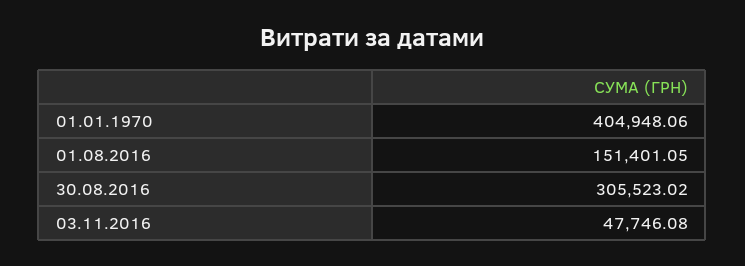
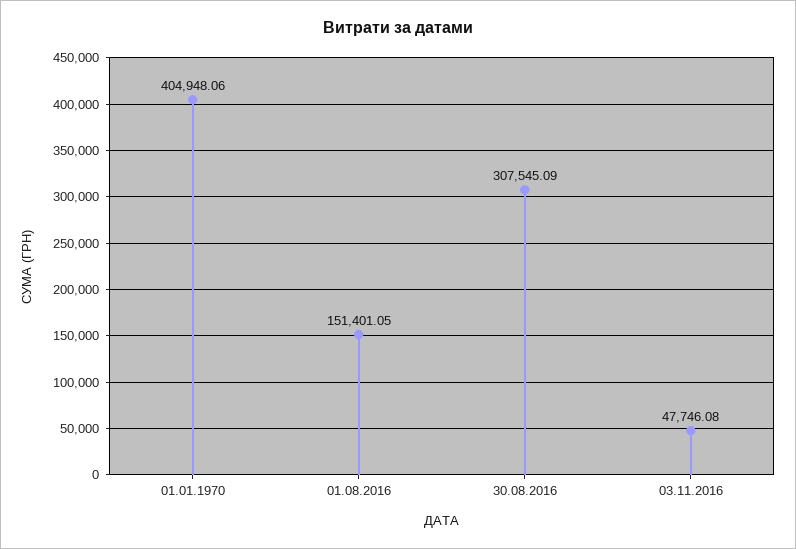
30.08.2016: 305523.02 -> 307545.09

